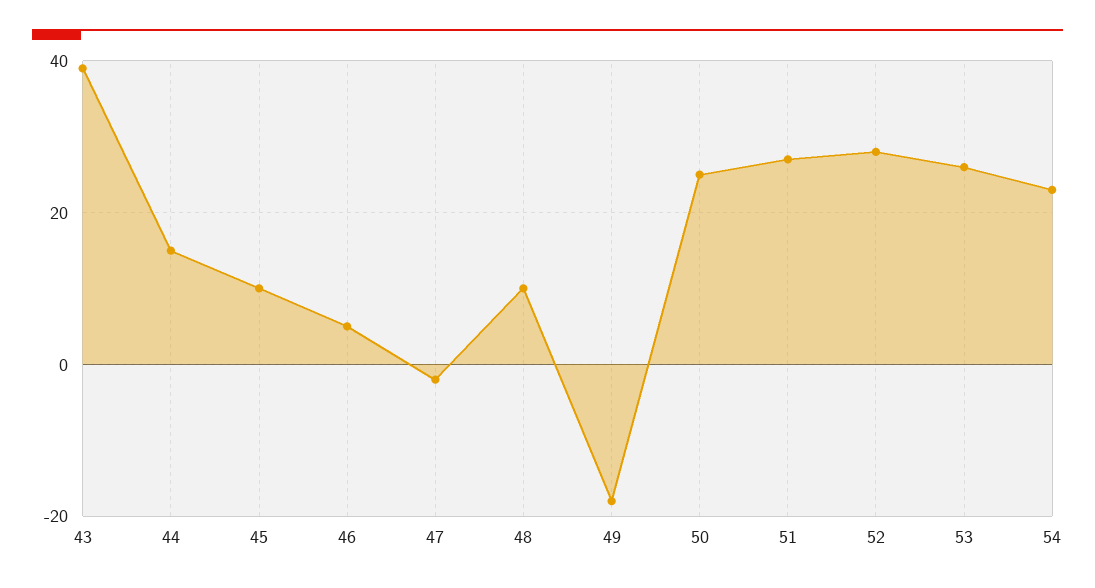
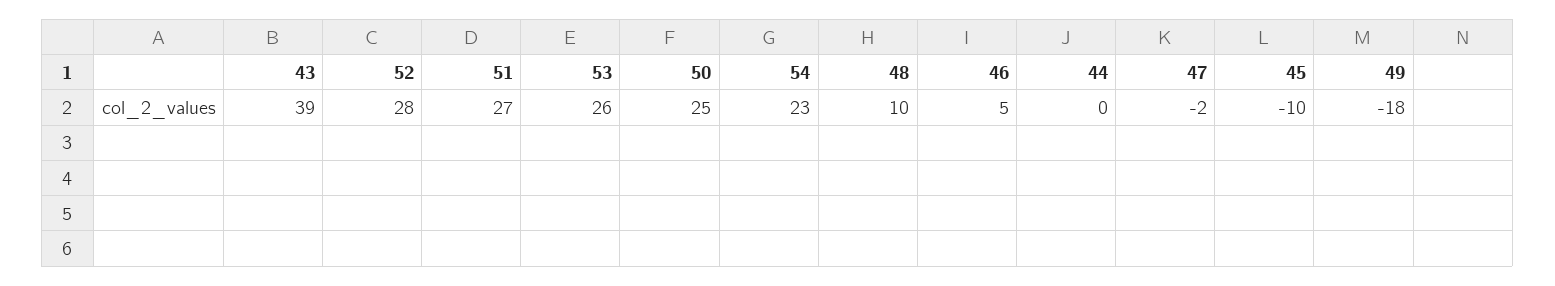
44: 15 -> 0
45: 10 -> -10

